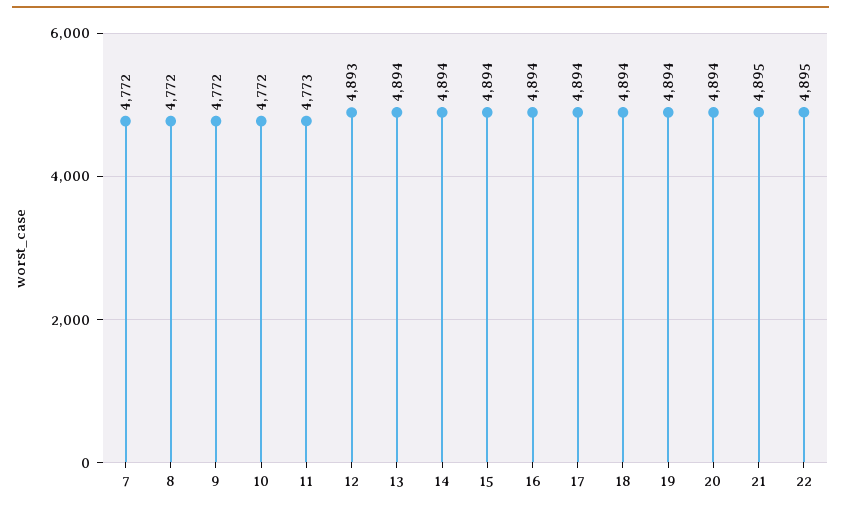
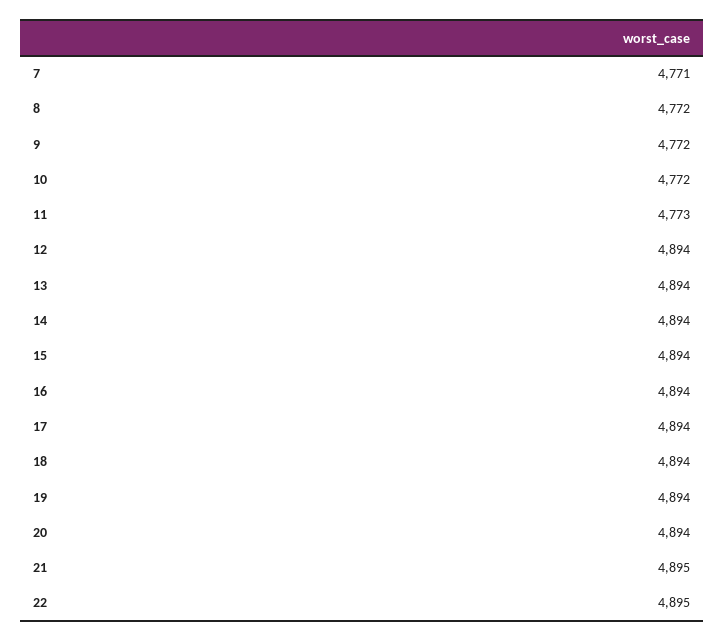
7: 4772 -> 4771
12: 4893 -> 4894

